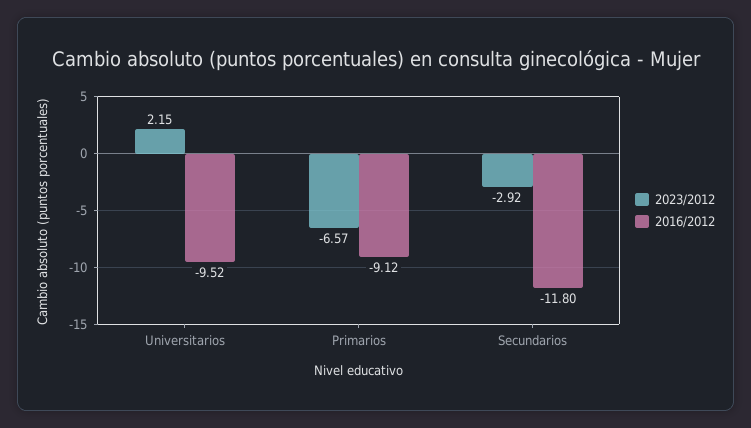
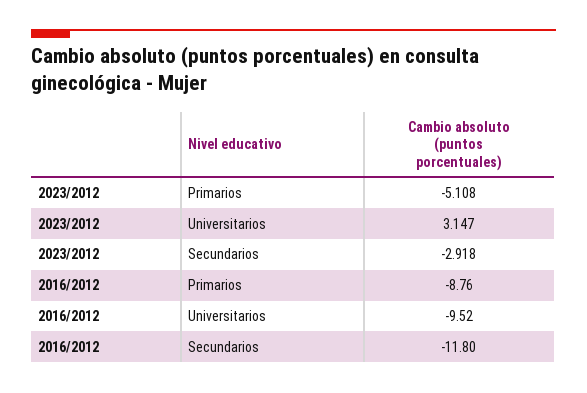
2023/2012, Universitarios: 2.15 -> 3.147
2023/2012, Primarios: -6.57 -> -5.108
2016/2012, Primarios: -9.12 -> -8.76

